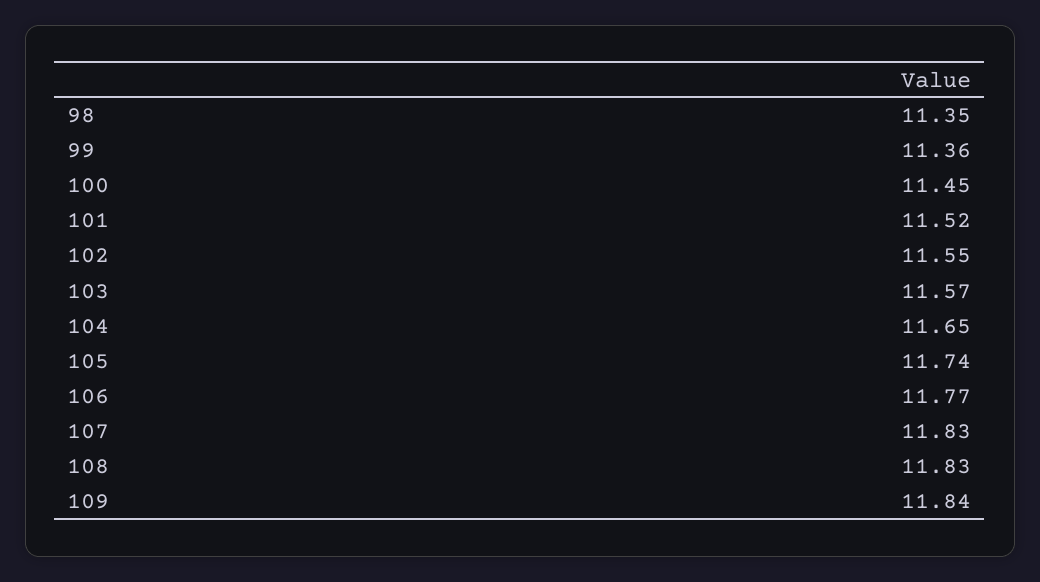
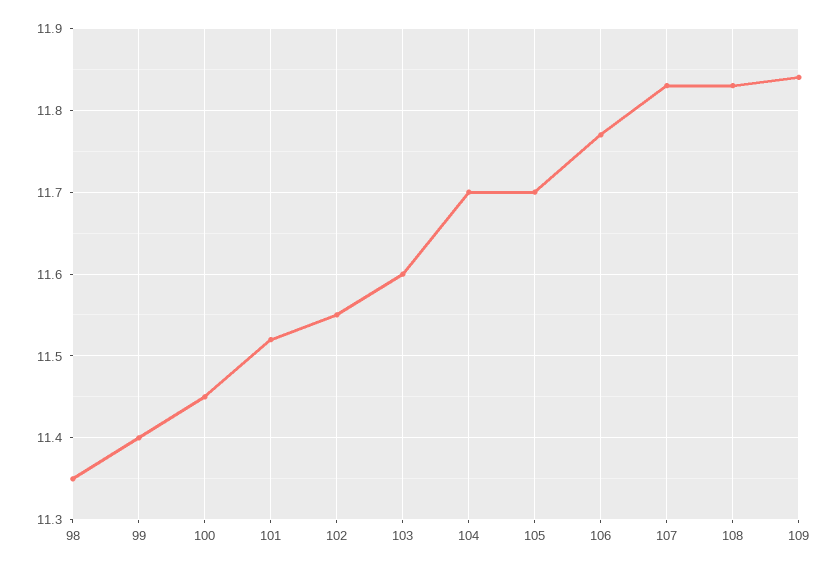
99: 11.36 -> 11.4
103: 11.57 -> 11.6
104: 11.65 -> 11.7
105: 11.74 -> 11.7

